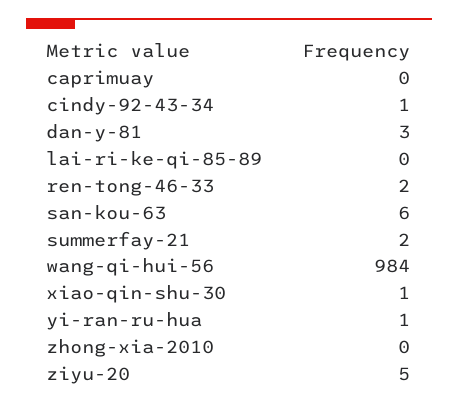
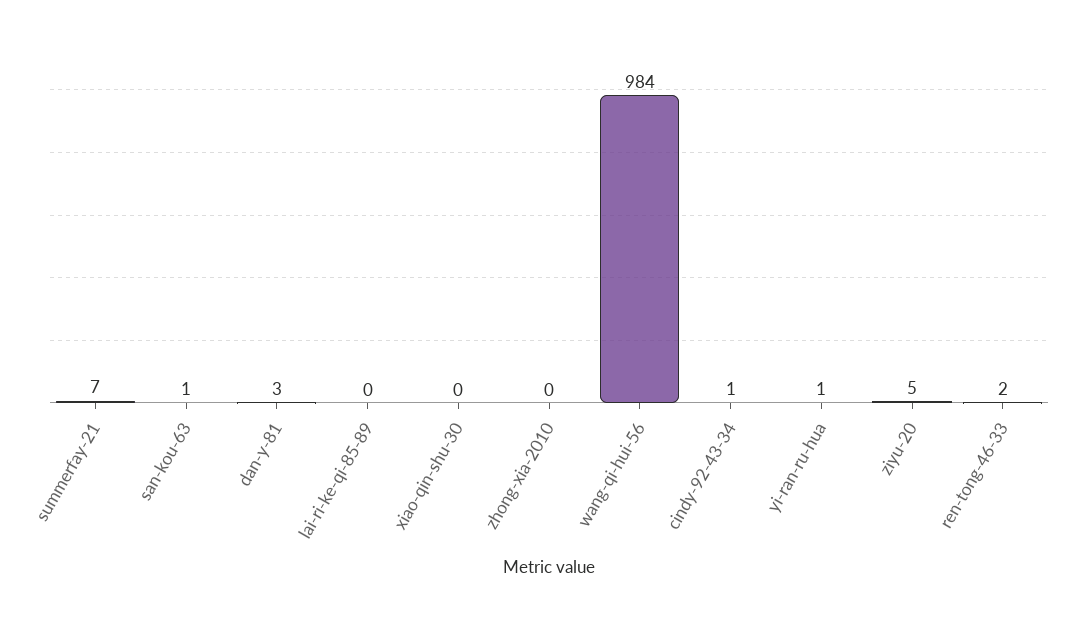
caprimuay: 0 -> none
san-kou-63: 6 -> 1
summerfay-21: 2 -> 7
xiao-qin-shu-30: 1 -> 0

